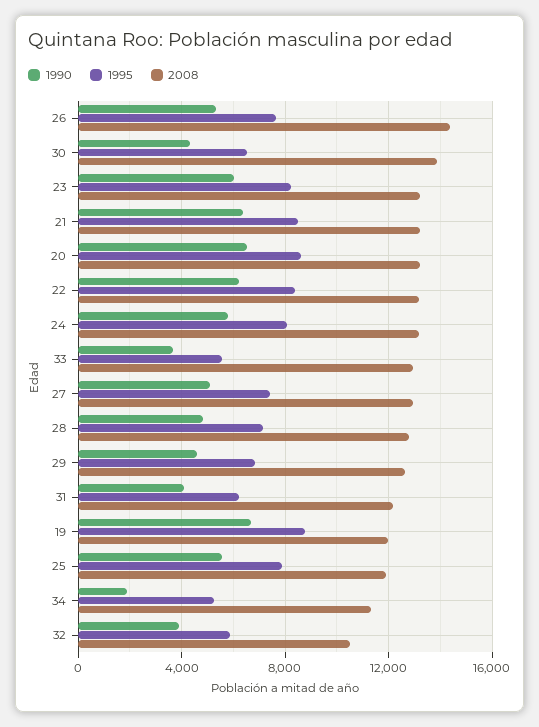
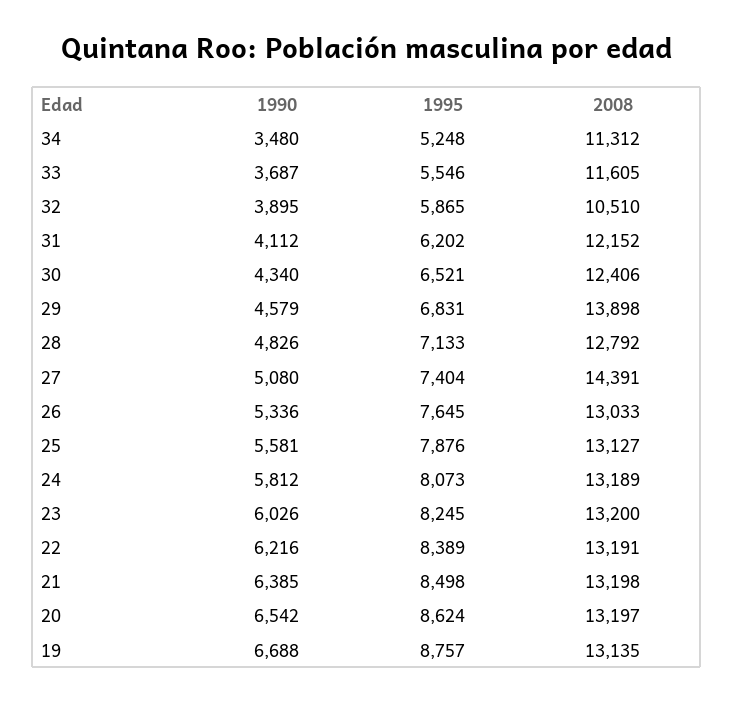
2008, 26: 14500 -> 13033
2008, 30: 14000 -> 12406
2008, 33: 13000 -> 11605
2008, 27: 13000 -> 14391
2008, 29: 12500 -> 13898
2008, 19: 12000 -> 13135
2008, 25: 12000 -> 13127
1990, 34: 2000 -> 3480

